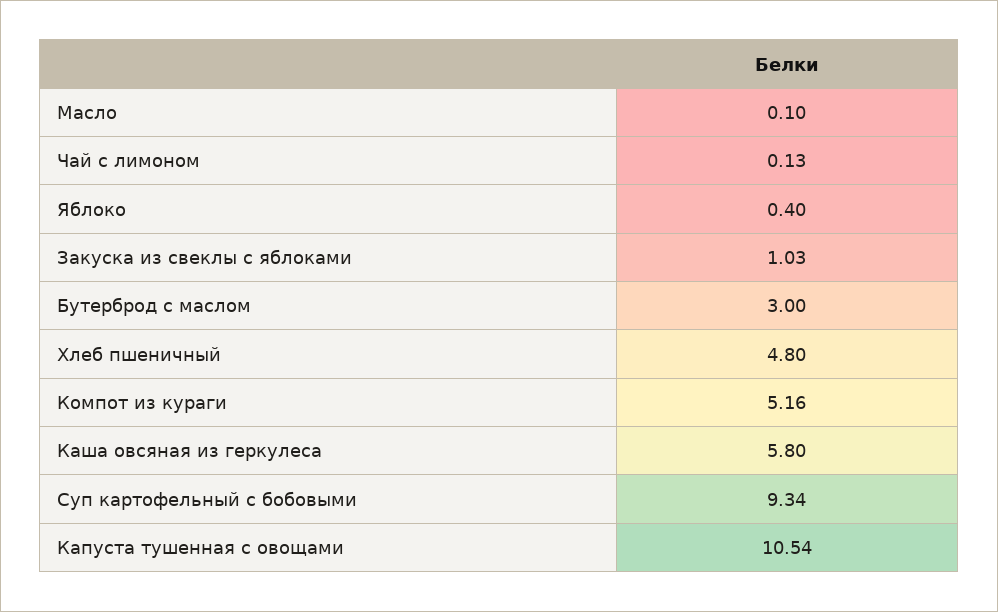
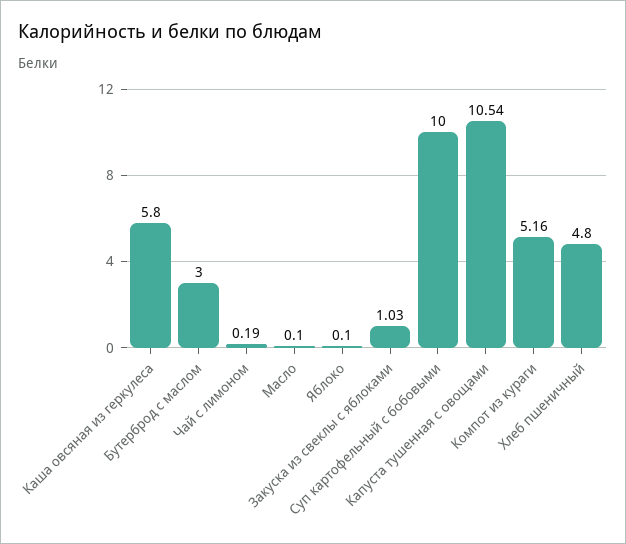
Чай с лимоном: 0.13 -> 0.19
Яблоко: 0.4 -> 0.1
Суп картофельный с бобовыми: 9.34 -> 10

